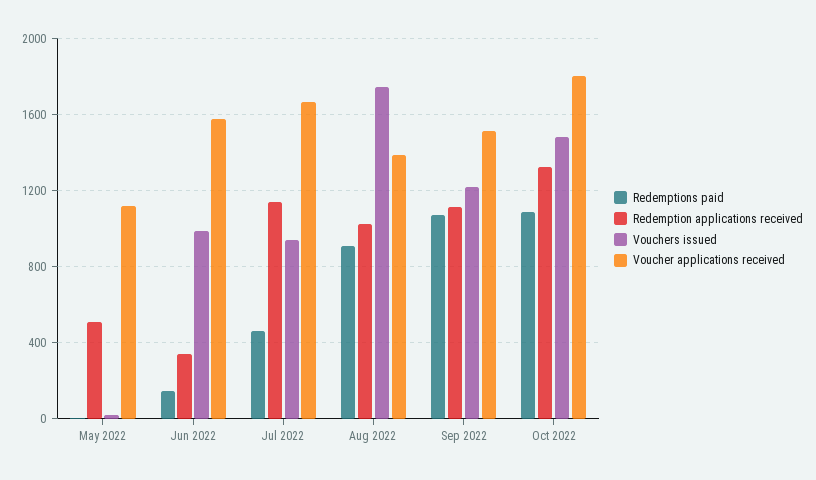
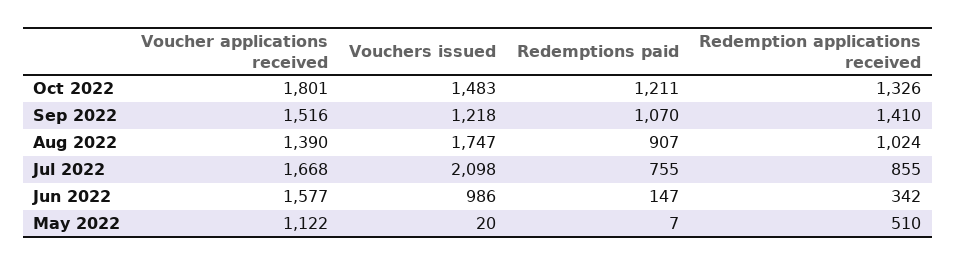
Redemptions paid, Jul 2022: 450 -> 755
Redemption applications received, Jul 2022: 1150 -> 855
Vouchers issued, Jul 2022: 950 -> 2098
Redemption applications received, Sep 2022: 1100 -> 1410
Redemptions paid, Oct 2022: 1100 -> 1211

